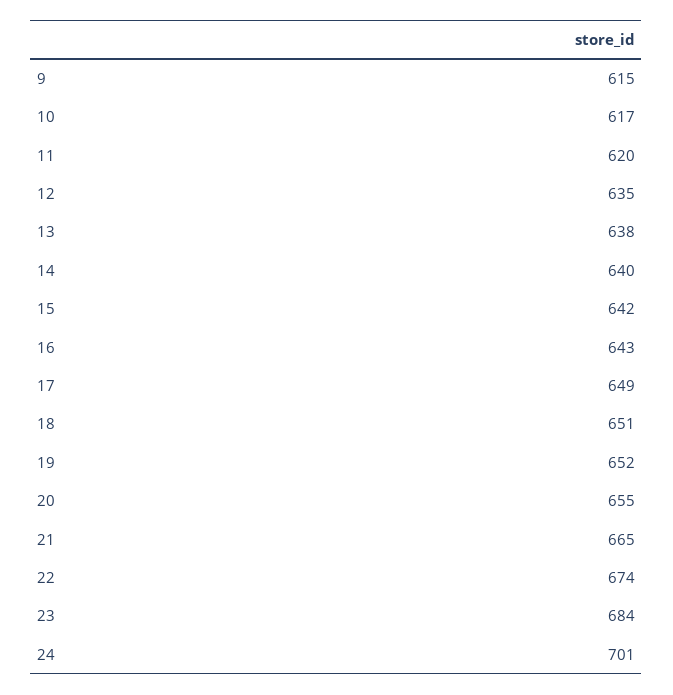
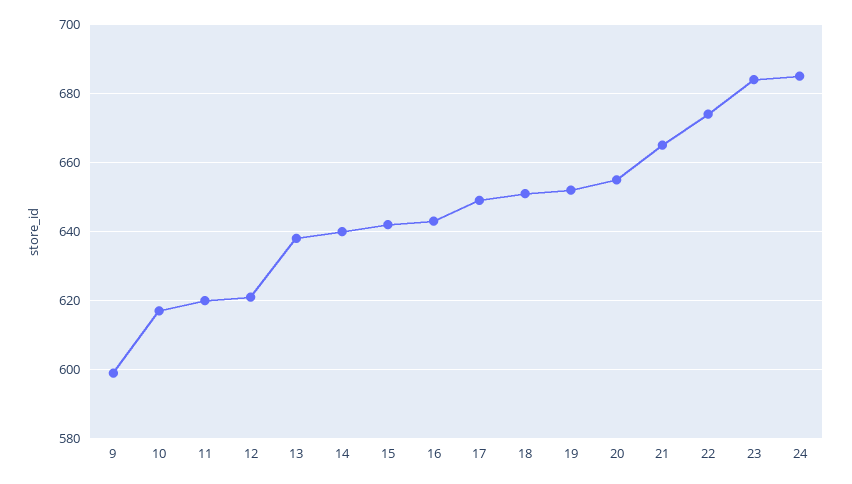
9: 615 -> 600
12: 635 -> 620
24: 701 -> 685

